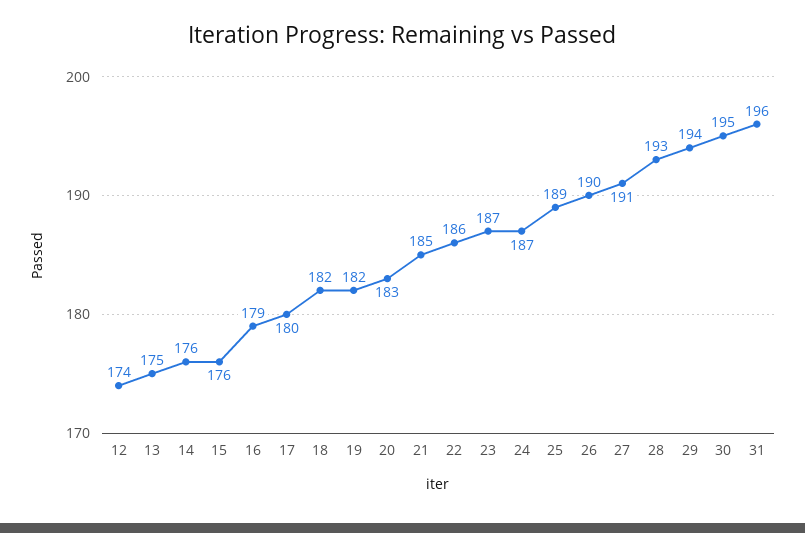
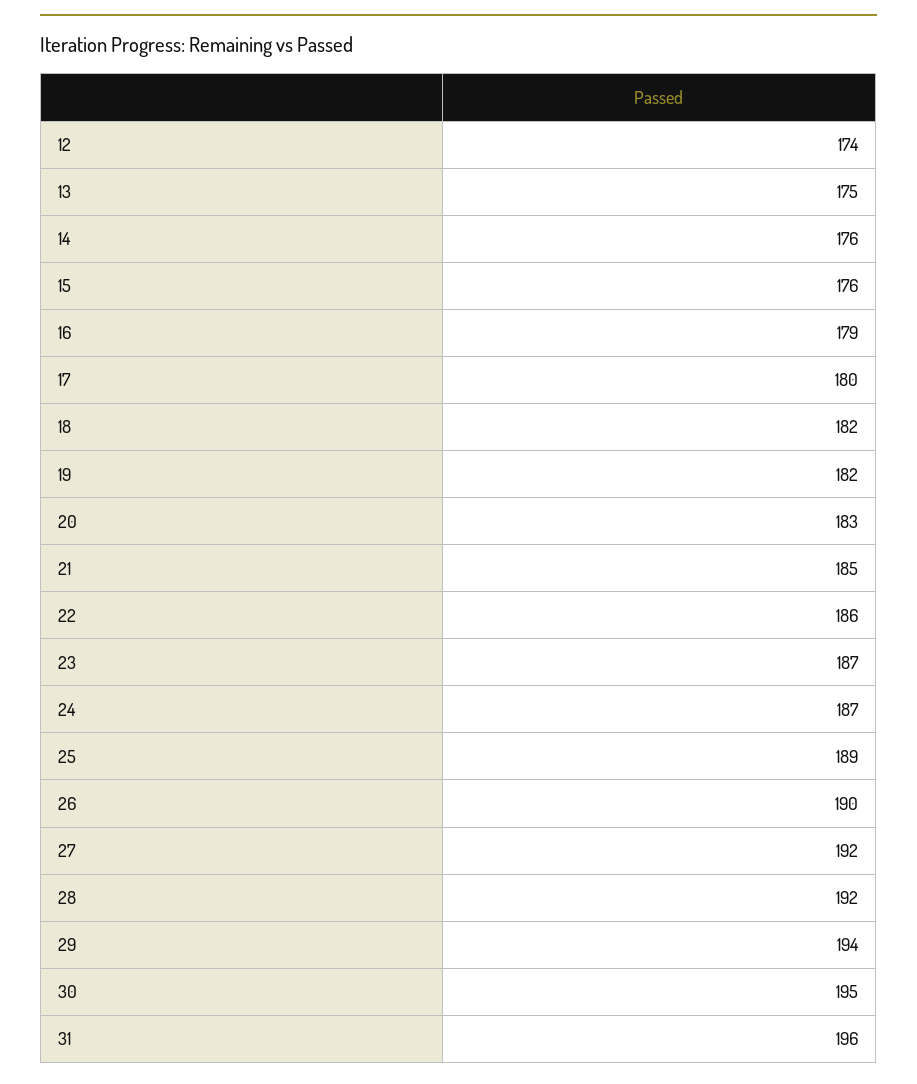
27: 191 -> 192
28: 193 -> 192

